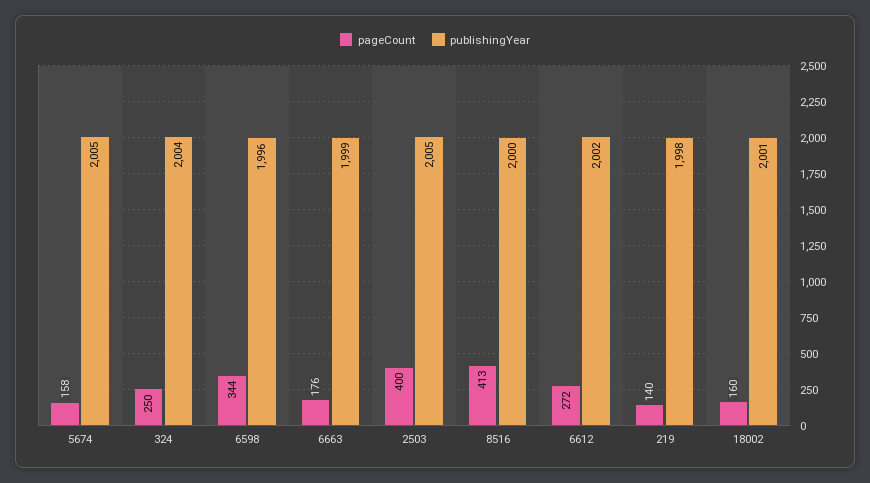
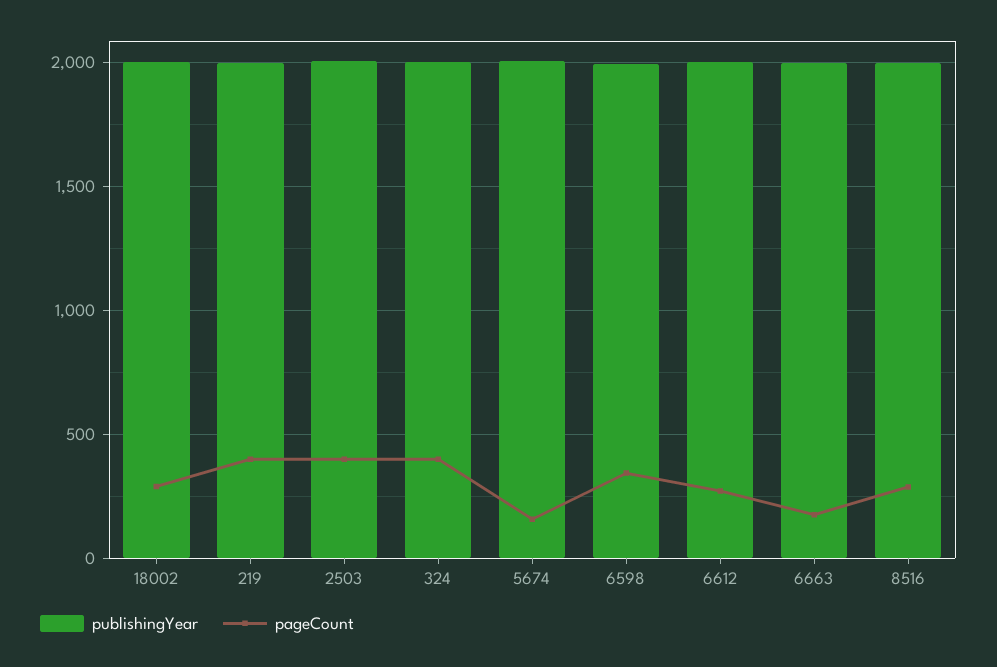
pageCount, 324: 250 -> 400
pageCount, 8516: 413 -> 300
pageCount, 219: 140 -> 400
pageCount, 18002: 160 -> 300

